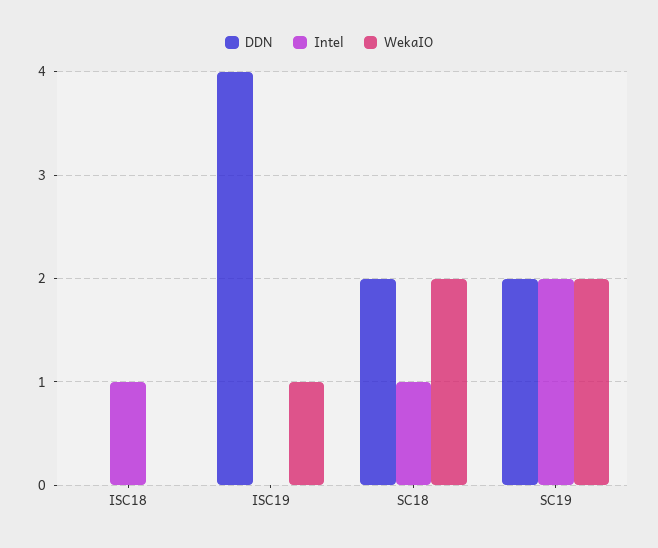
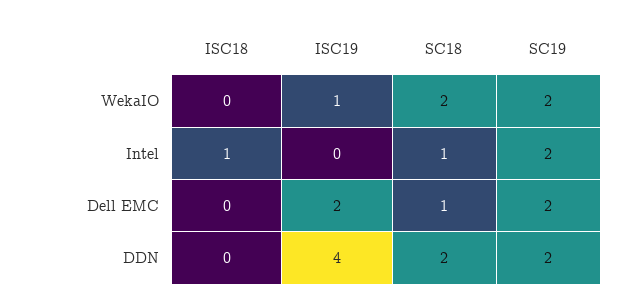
Dell EMC, ISC18: none -> 0
Dell EMC, ISC19: none -> 2
Dell EMC, SC18: none -> 1
Dell EMC, SC19: none -> 2

